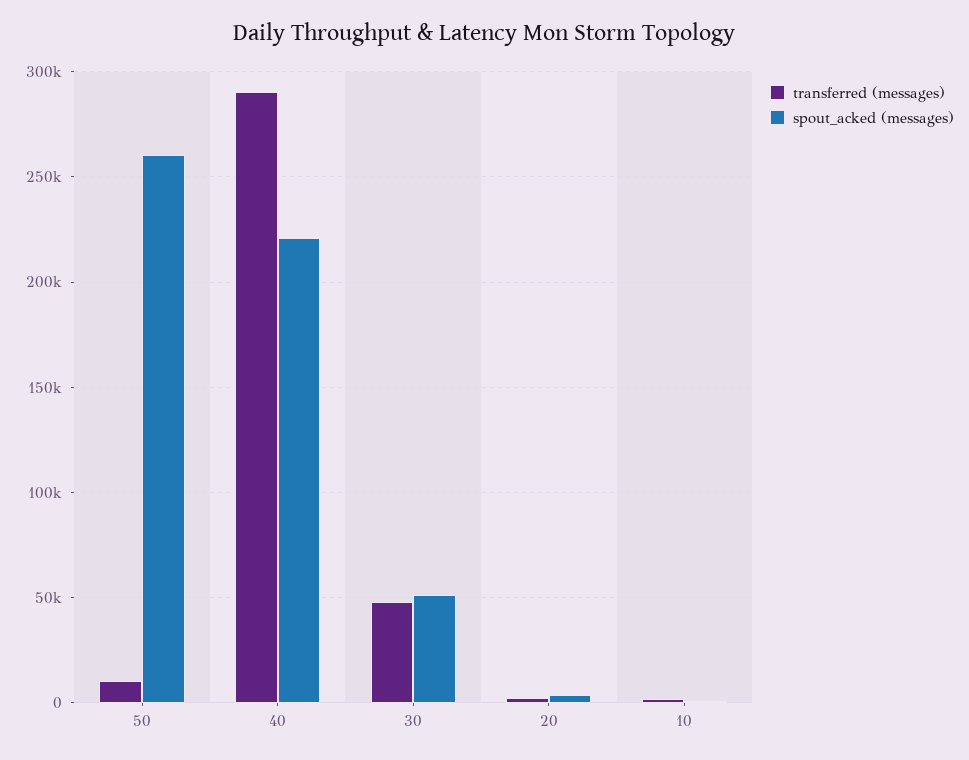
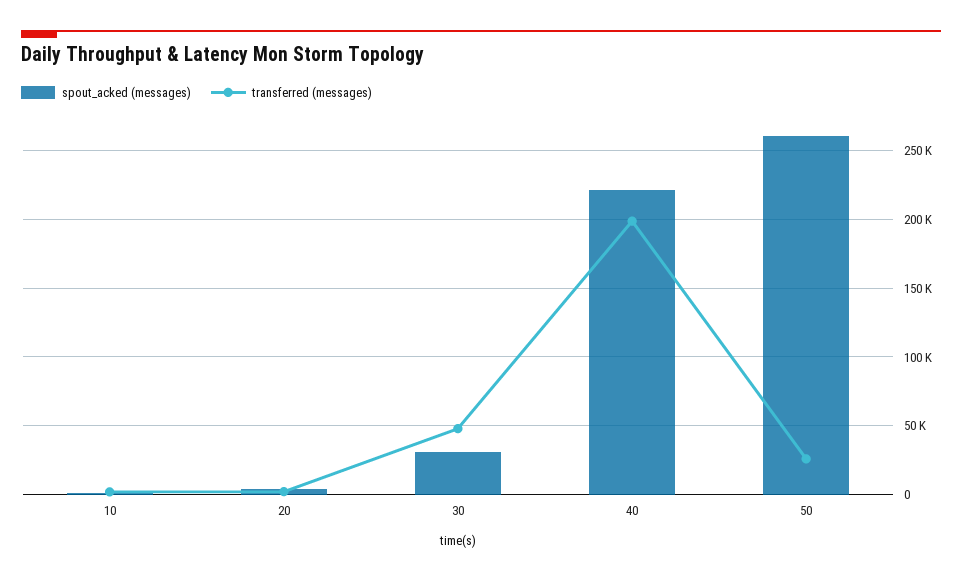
transferred (messages), 50: 10000 -> 25000
transferred (messages), 40: 290000 -> 200000
spout_acked (messages), 30: 50000 -> 30000

